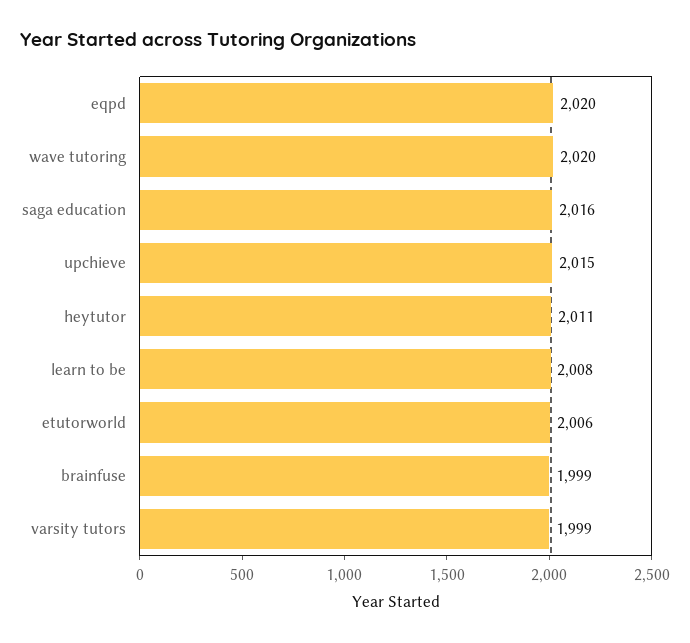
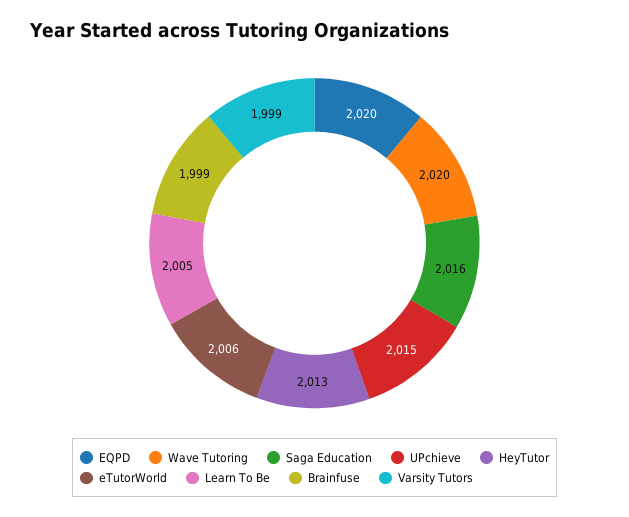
heytutor: 2011 -> 2013
learn to be: 2008 -> 2005

